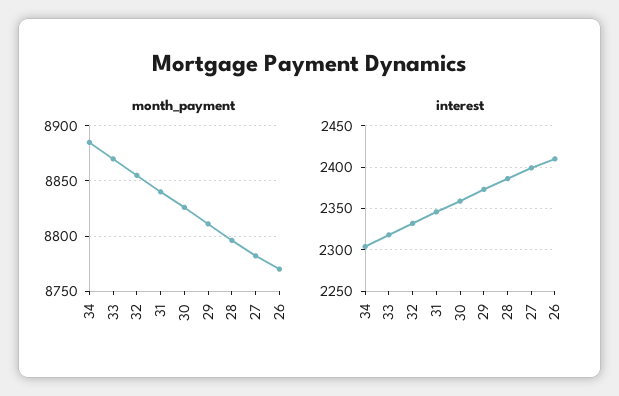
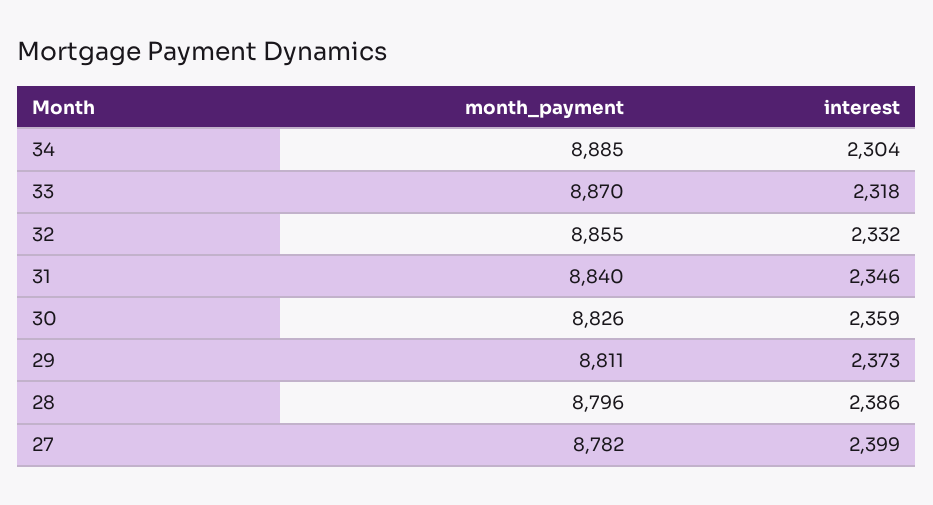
month_payment, 26: 8770 -> none
interest, 26: 2410 -> none

